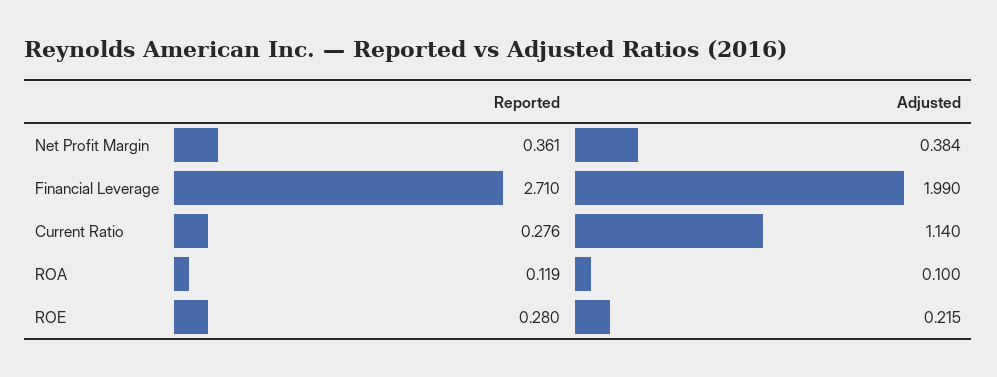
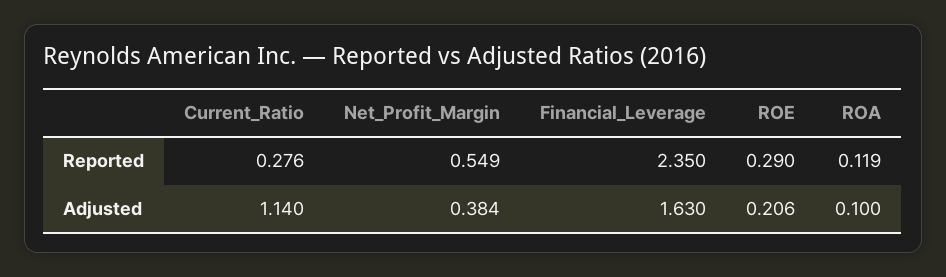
Reported, Net Profit Margin: 0.361 -> 0.549
Reported, Financial Leverage: 2.71 -> 2.35
Adjusted, Financial Leverage: 1.99 -> 1.63
Reported, ROE: 0.28 -> 0.29
Adjusted, ROE: 0.215 -> 0.206

